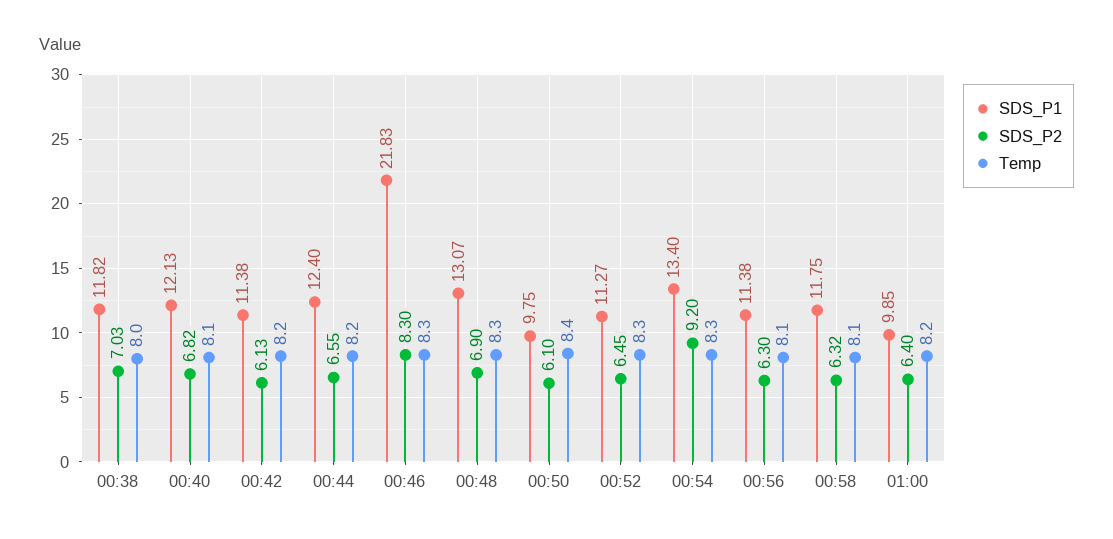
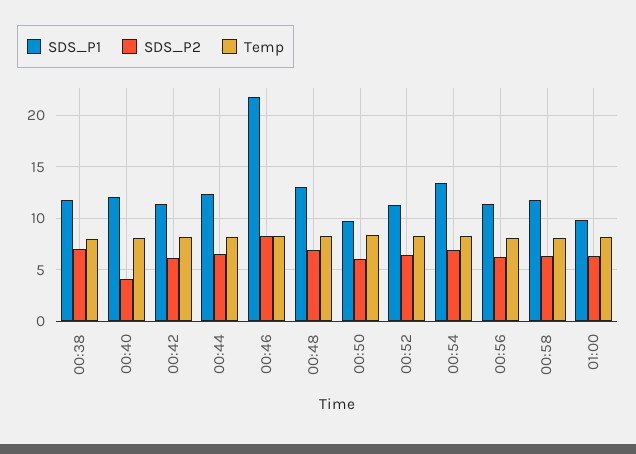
SDS_P2, 00:40: 6.82 -> 4
SDS_P2, 00:54: 9.2 -> 7

